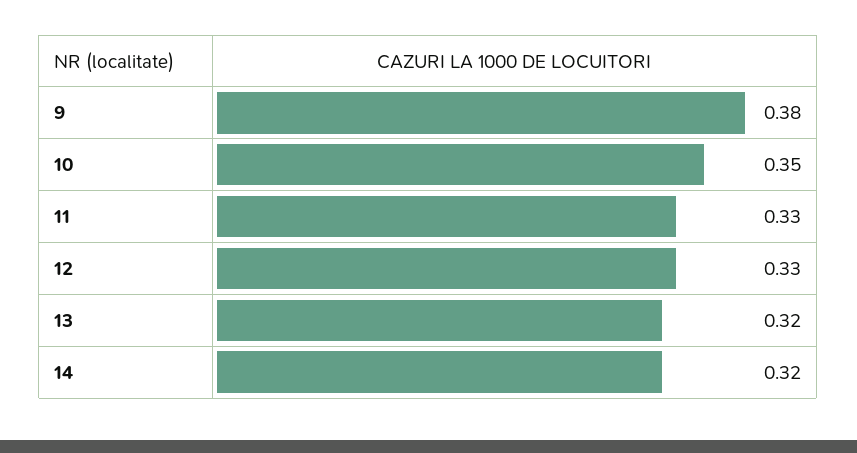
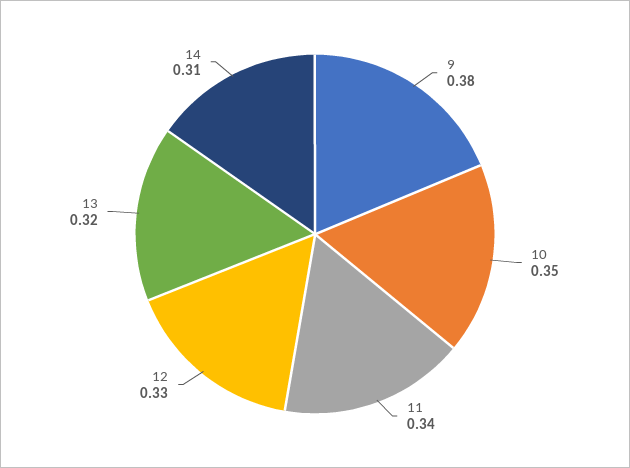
11: 0.33 -> 0.34
14: 0.32 -> 0.31

